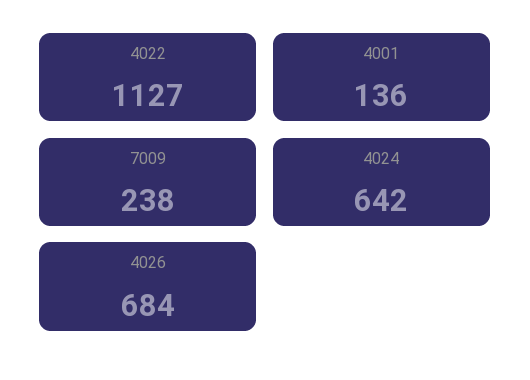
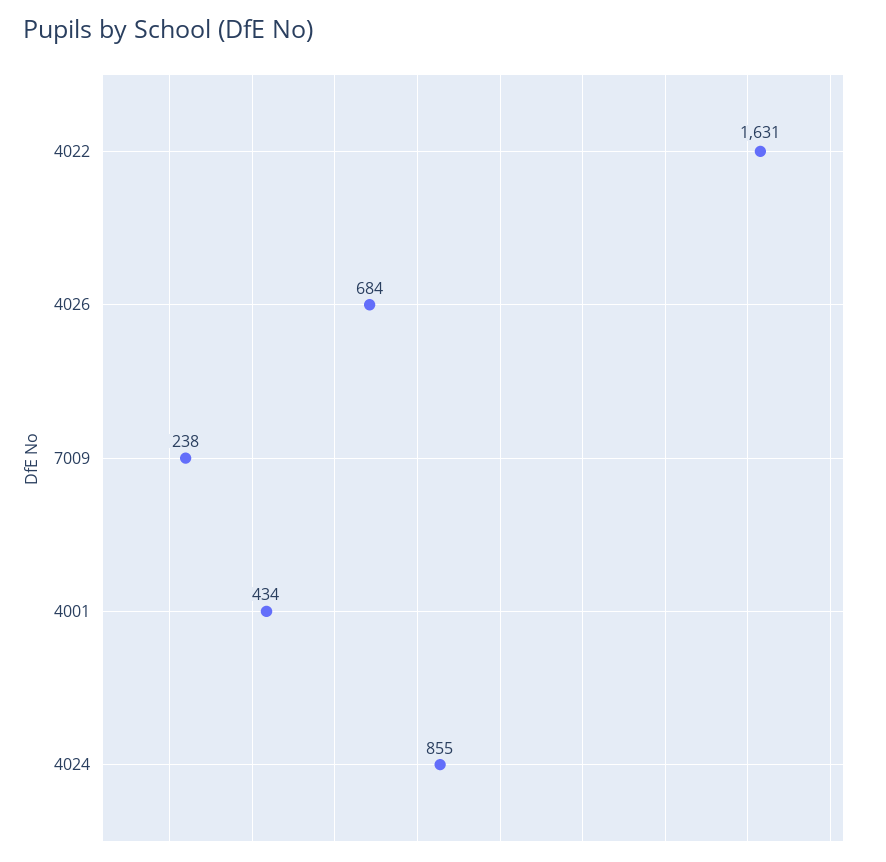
4022: 1127 -> 1631
4001: 136 -> 434
4024: 642 -> 855

